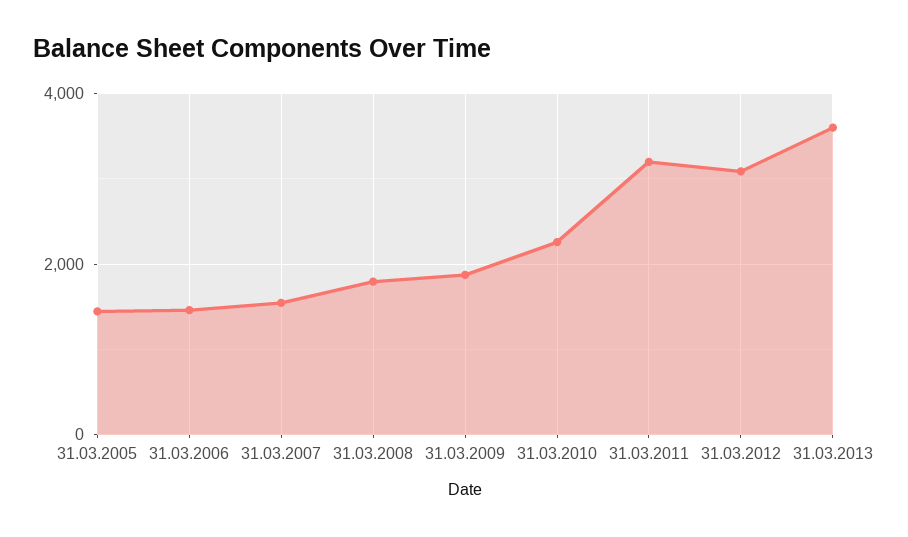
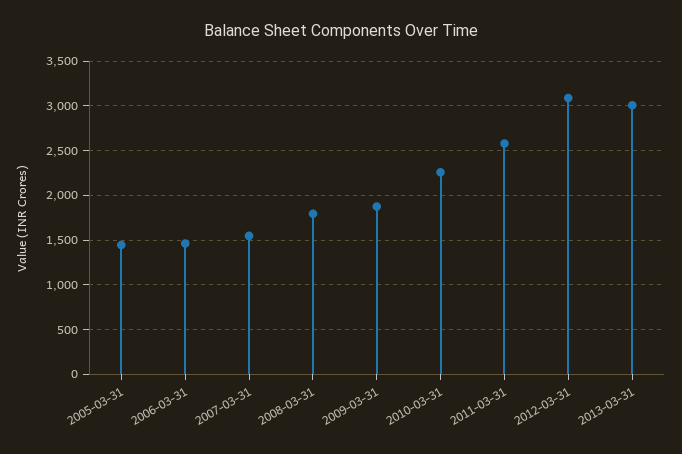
31.03.2011: 3200 -> 2600
31.03.2013: 3600 -> 3000

